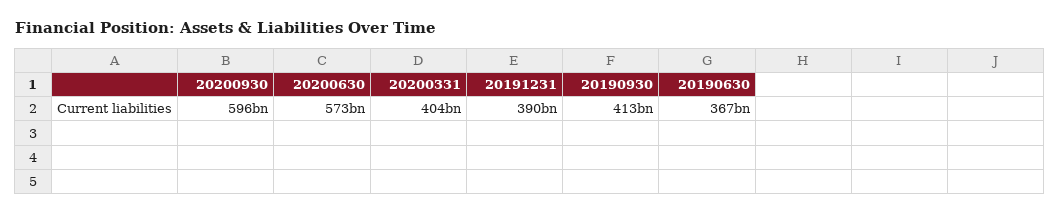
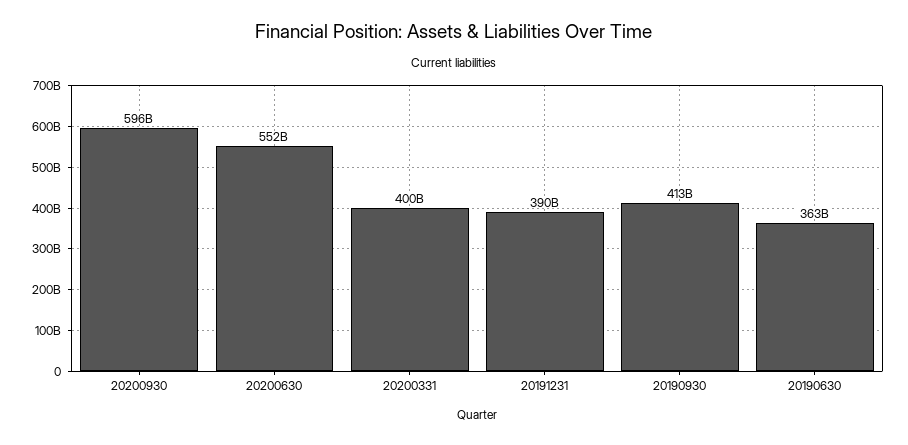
20200630: 573000000000 -> 552000000000
20200331: 404000000000 -> 400000000000
20190630: 367000000000 -> 363000000000

